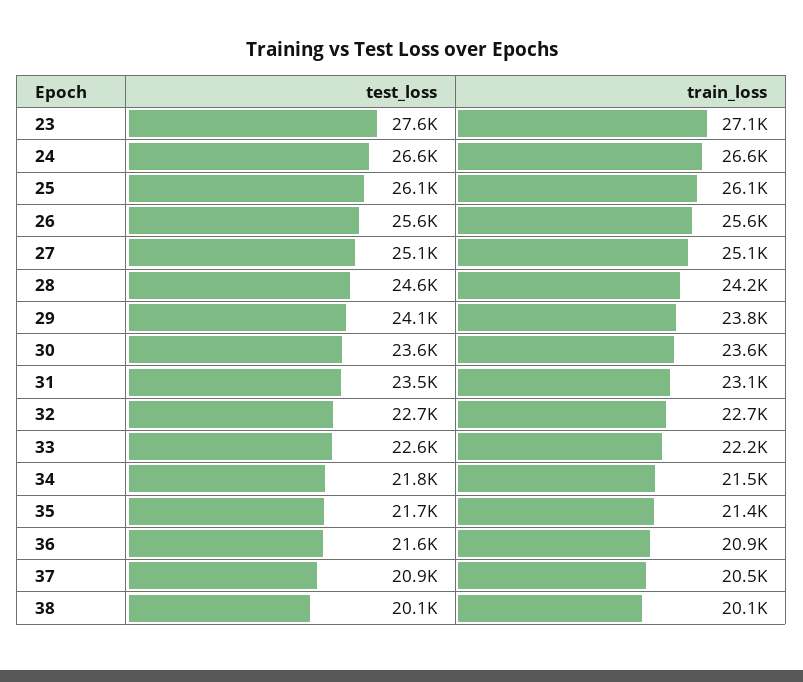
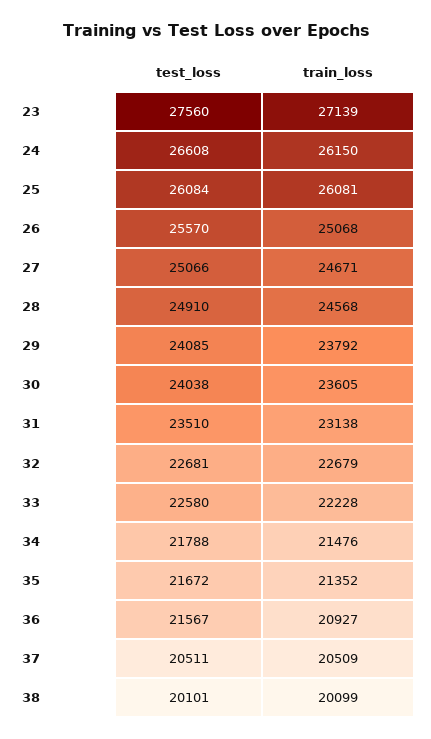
train_loss, 24: 26600 -> 26150
train_loss, 26: 25600 -> 25068
train_loss, 27: 25100 -> 24671
test_loss, 28: 24600 -> 24910
train_loss, 28: 24200 -> 24568
test_loss, 30: 23600 -> 24038
test_loss, 37: 20900 -> 20511

